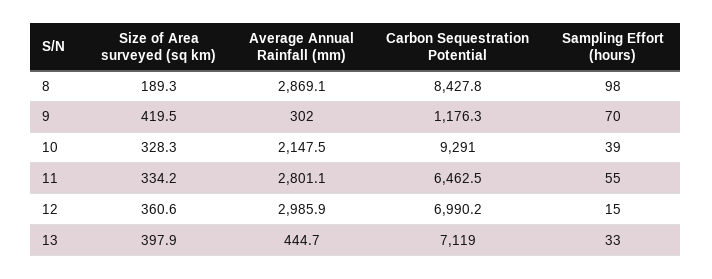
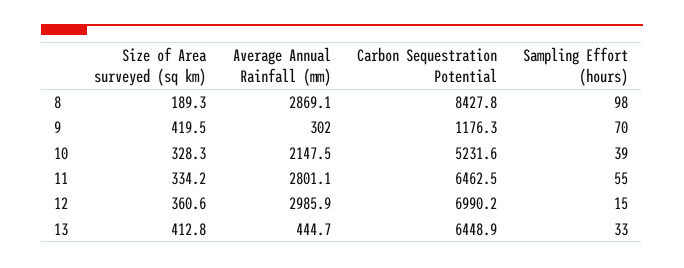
Carbon Sequestration Potential, 10: 9291 -> 5231.6
Size of Area surveyed (sq km), 13: 397.9 -> 412.8
Carbon Sequestration Potential, 13: 7119 -> 6448.9

